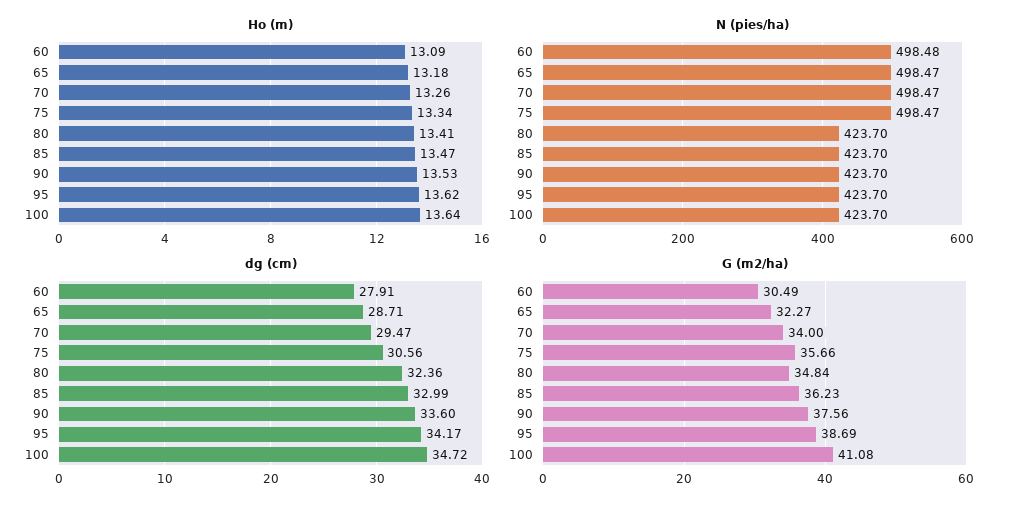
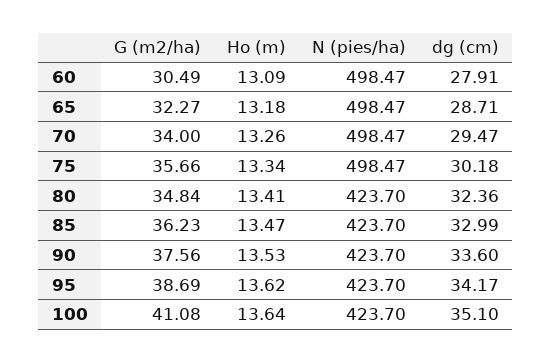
N (pies/ha), 60: 498.48 -> 498.47
dg (cm), 75: 30.56 -> 30.18
dg (cm), 100: 34.72 -> 35.1

